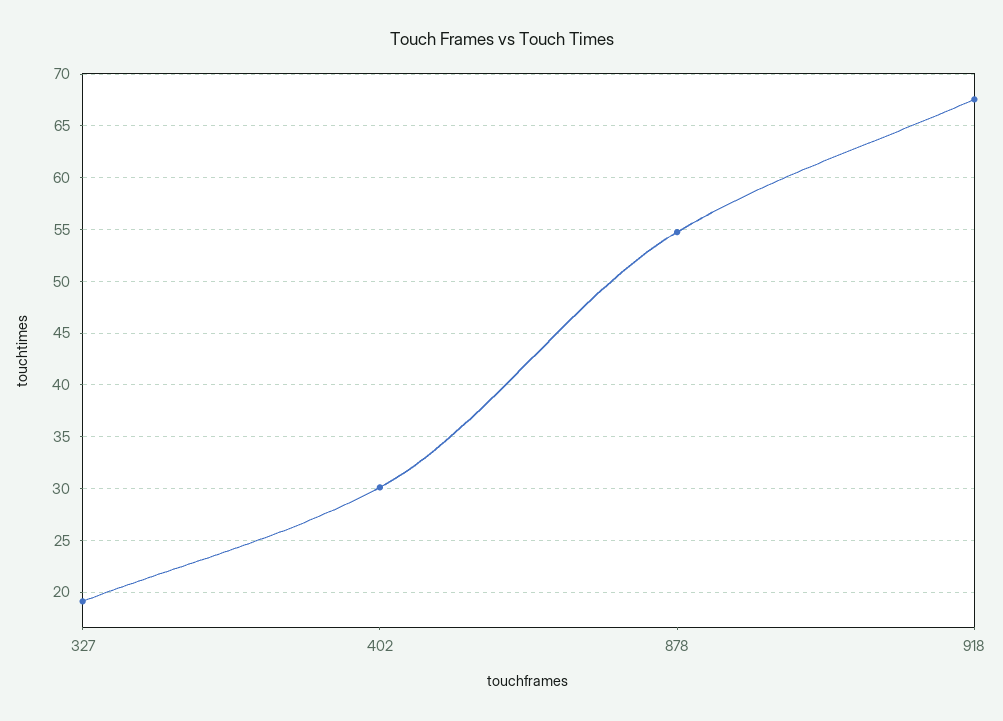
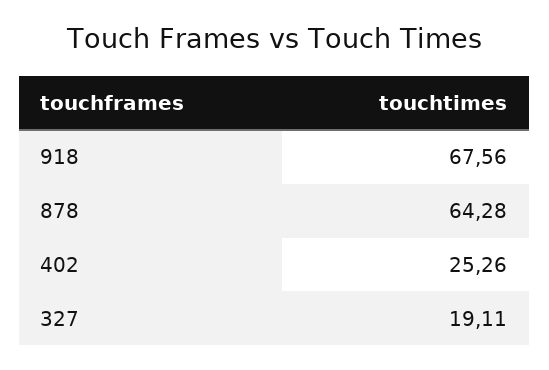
402: 30 -> 25.26
878: 55 -> 64.28

